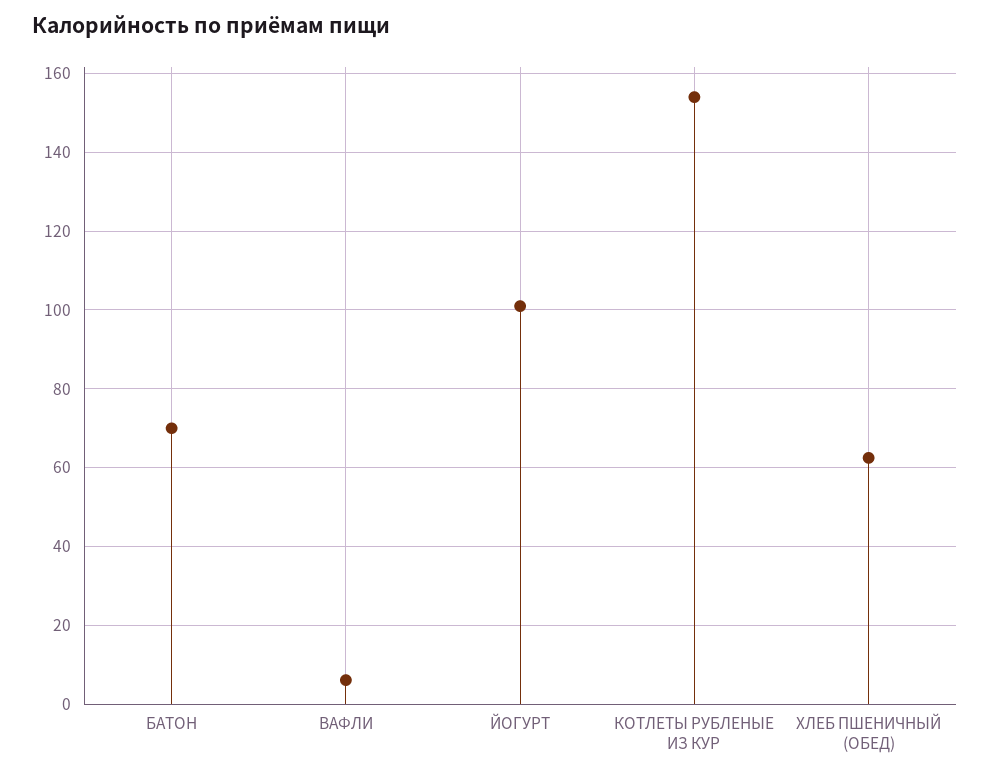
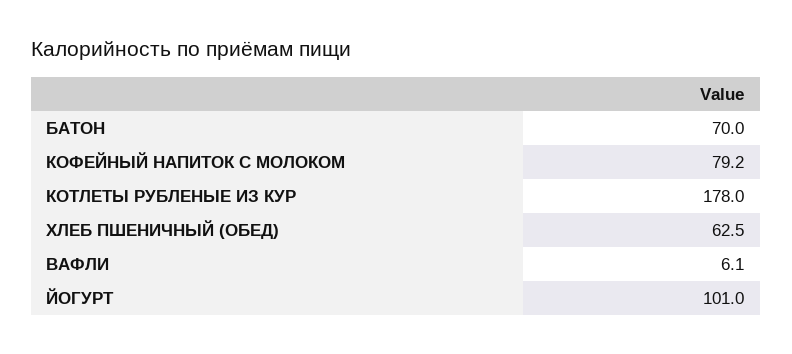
КОТЛЕТЫ РУБЛЕНЫЕ ИЗ КУР: 154 -> 178
КОФЕЙНЫЙ НАПИТОК С МОЛОКОМ: none -> 79.2

